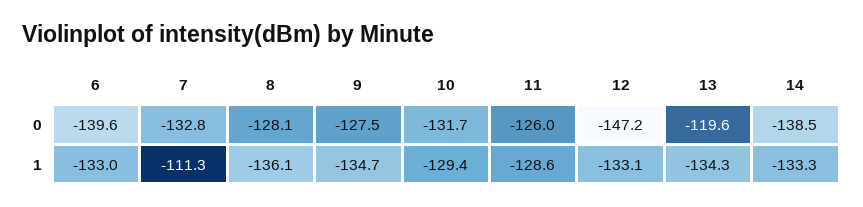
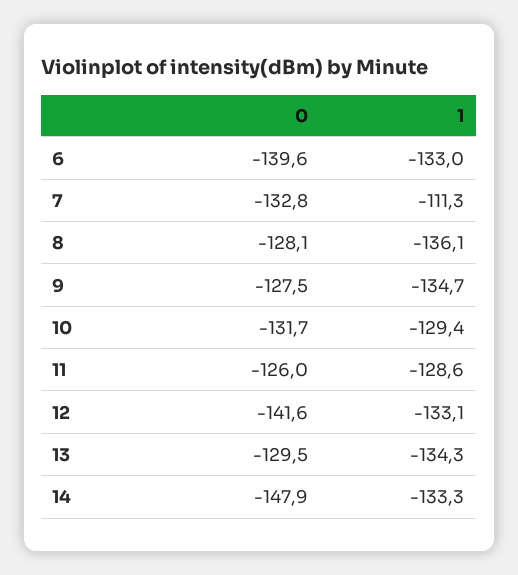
12, 0: -147.2 -> -141.6
13, 0: -119.6 -> -129.5
14, 0: -138.5 -> -147.9

